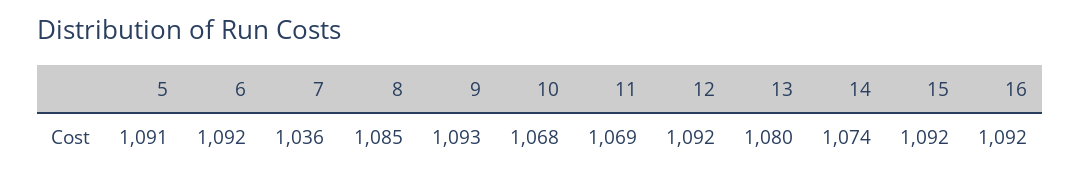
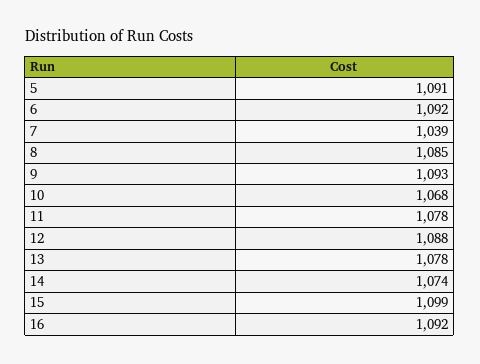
7: 1036 -> 1039
11: 1069 -> 1078
12: 1092 -> 1088
13: 1080 -> 1078
15: 1092 -> 1099

